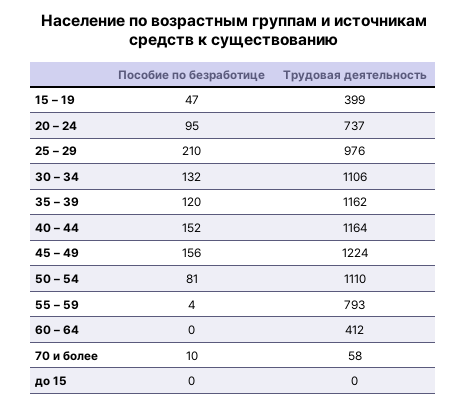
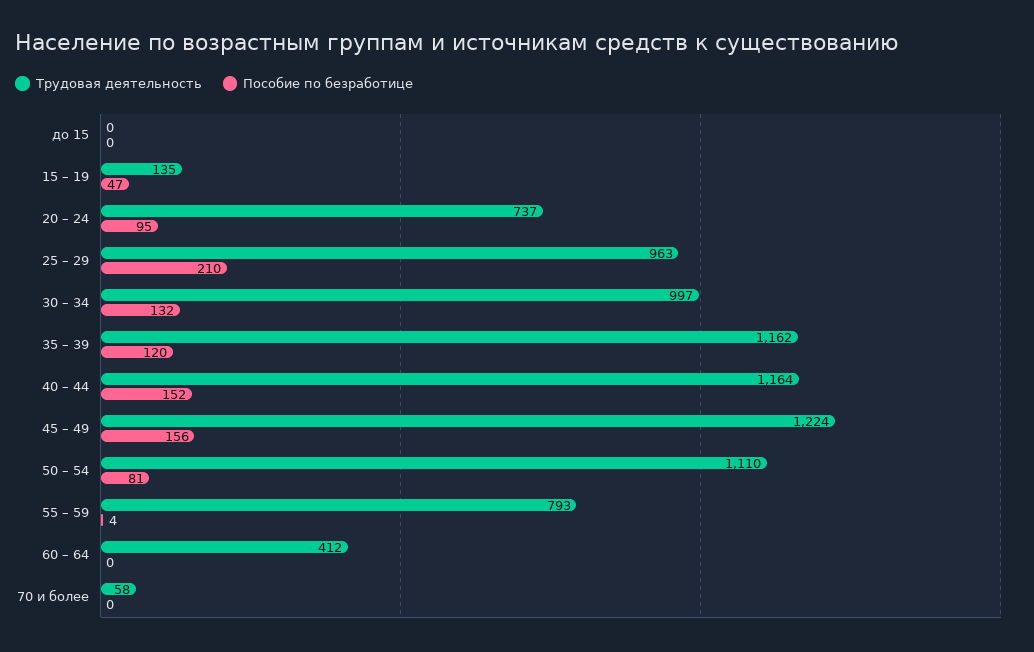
Трудовая деятельность, 15 – 19: 399 -> 135
Трудовая деятельность, 25 – 29: 976 -> 963
Трудовая деятельность, 30 – 34: 1106 -> 997
Пособие по безработице, 70 и более: 10 -> 0

